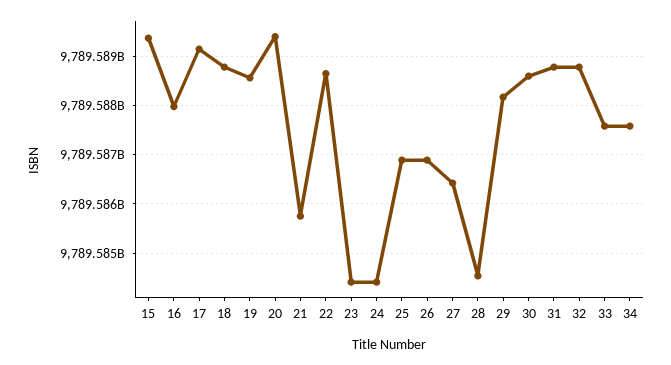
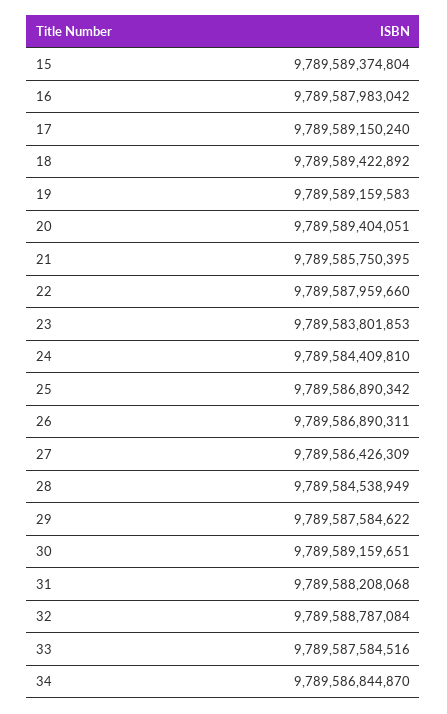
18: 9789588800000 -> 9789589422892
19: 9789588600000 -> 9789589159583
22: 9789588600000 -> 9789587959660
23: 9789584400000 -> 9789583801853
29: 9789588200000 -> 9789587584622
30: 9789588600000 -> 9789589159651
31: 9789588800000 -> 9789588208068
34: 9789587600000 -> 9789586844870

